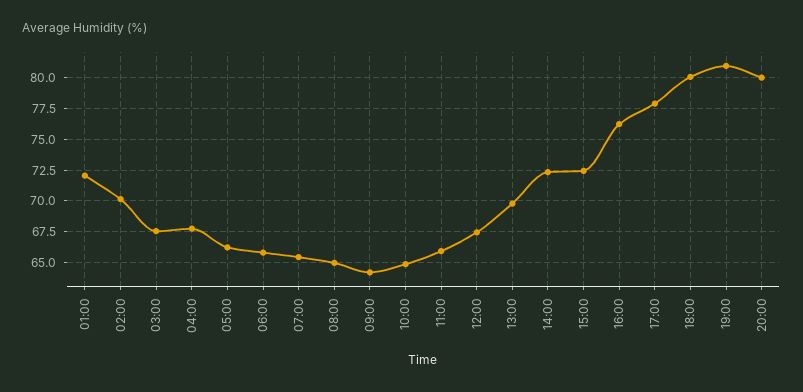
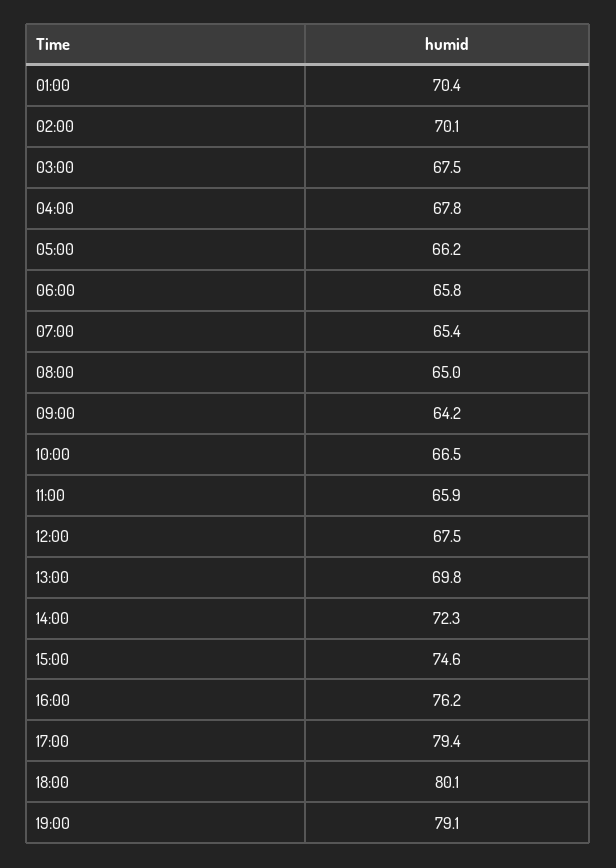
01:00: 72 -> 70.4
10:00: 65 -> 66.5
15:00: 72.5 -> 74.6
17:00: 78 -> 79.4
19:00: 81 -> 79.1
20:00: 80 -> none

